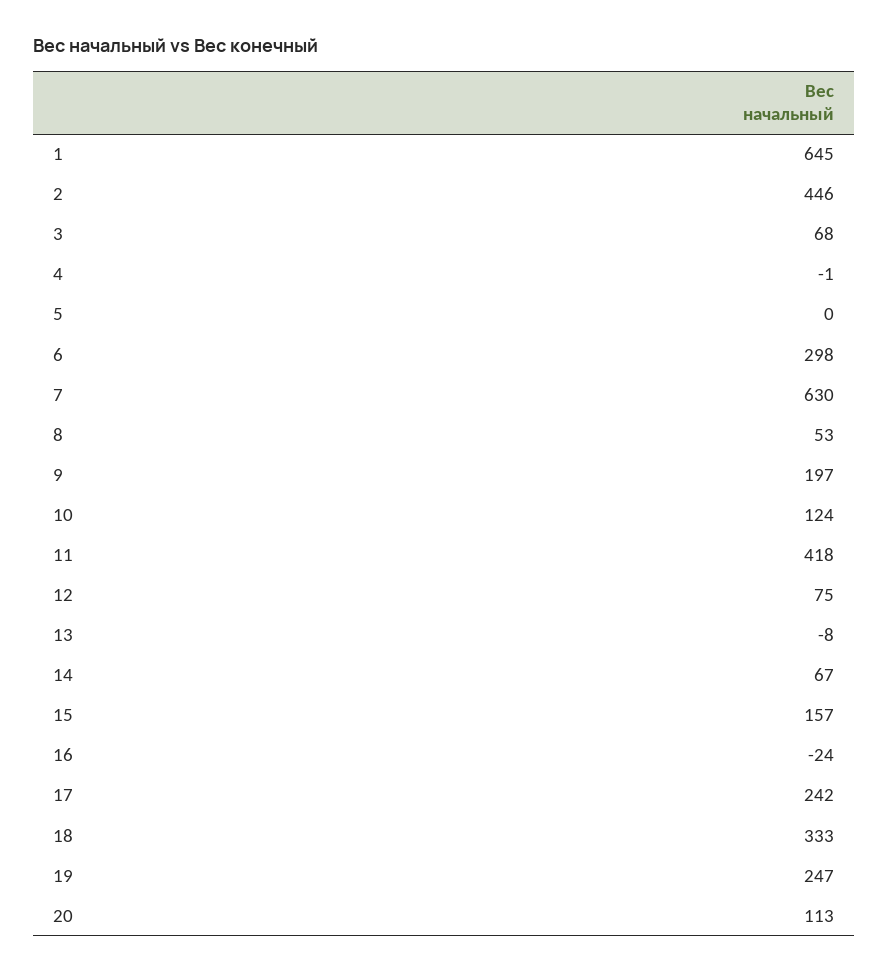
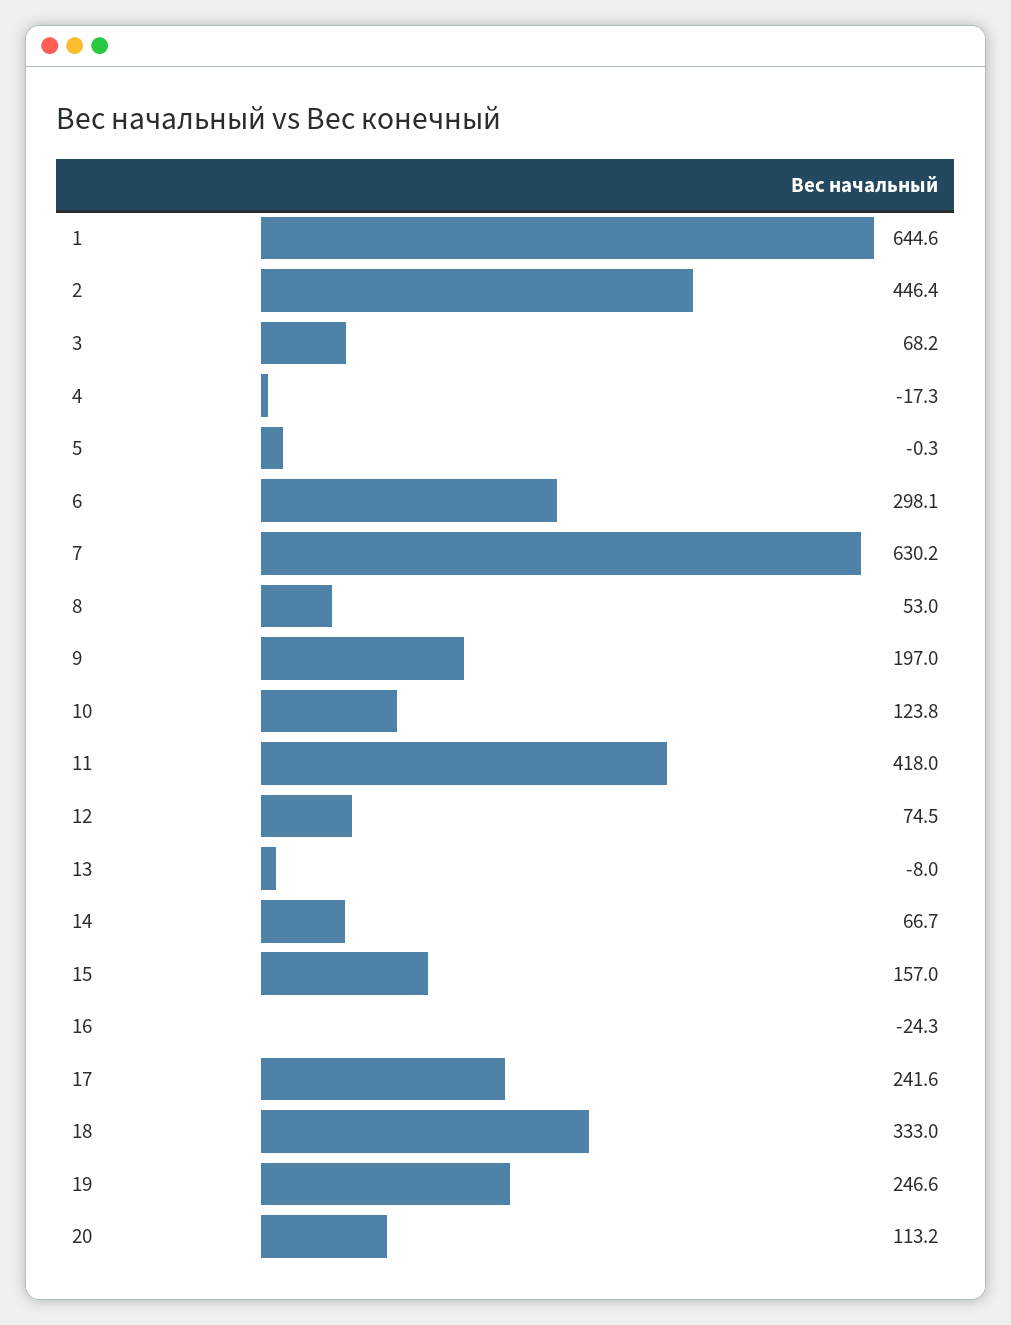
4: -1 -> -17.3

